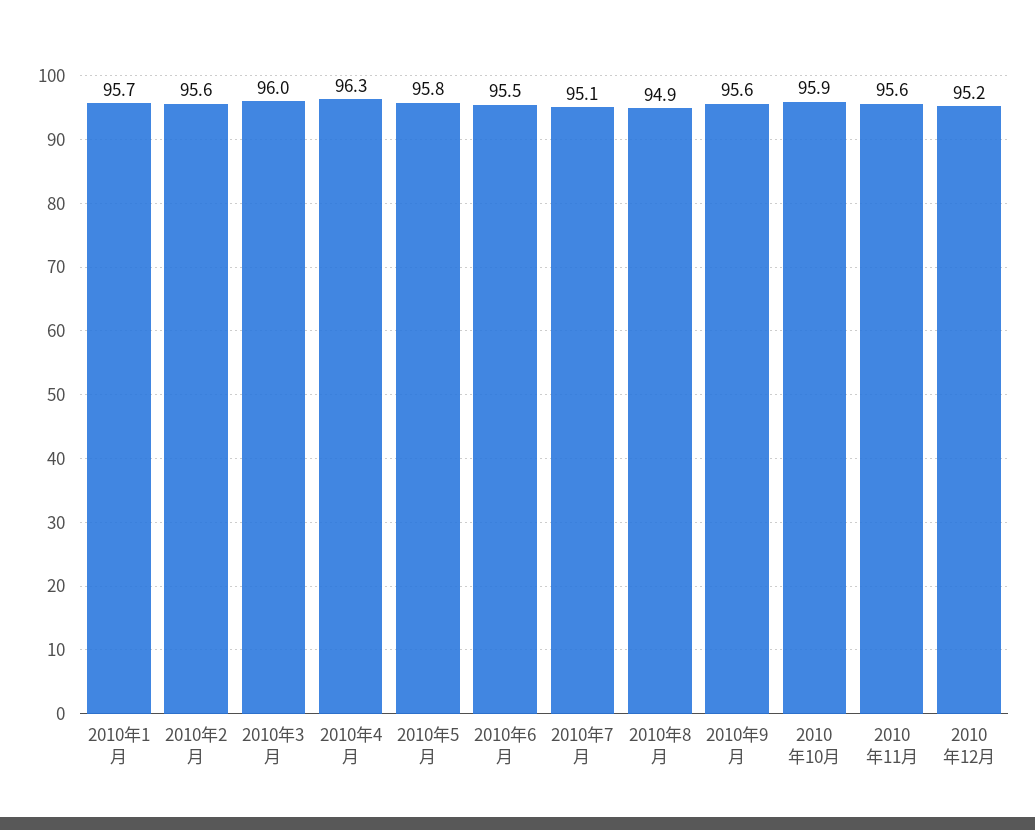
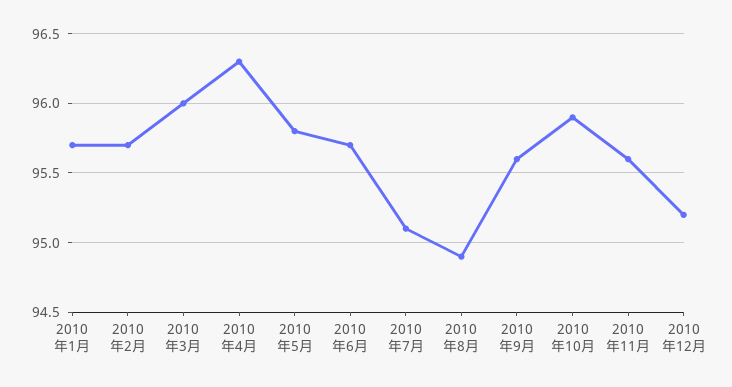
2010年2月: 95.6 -> 95.7
2010年6月: 95.5 -> 95.7

